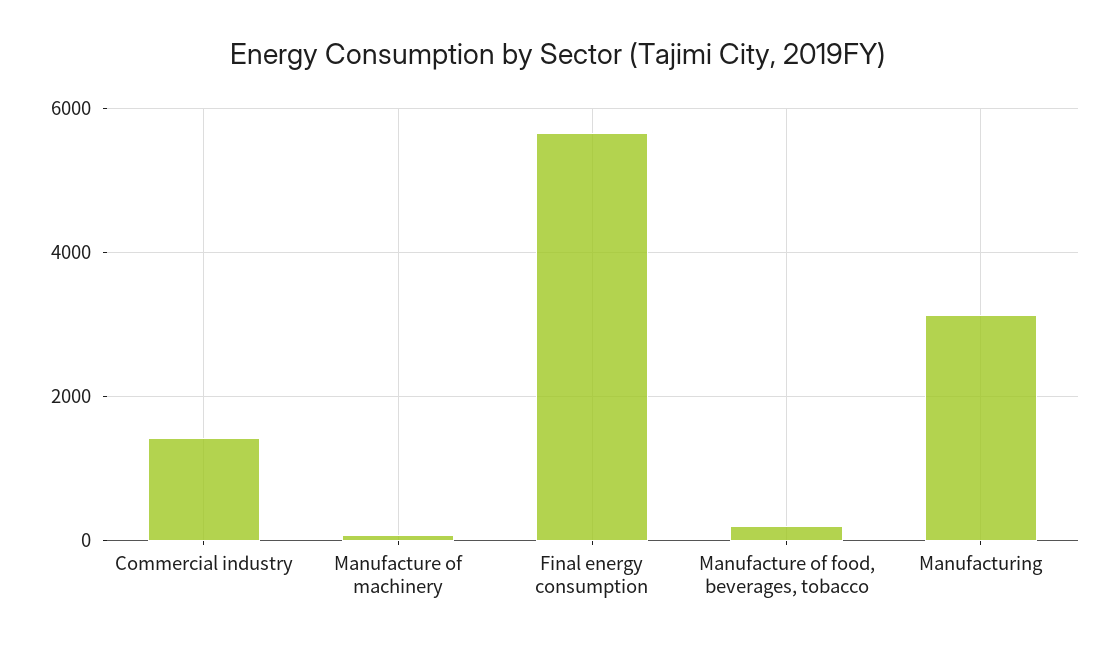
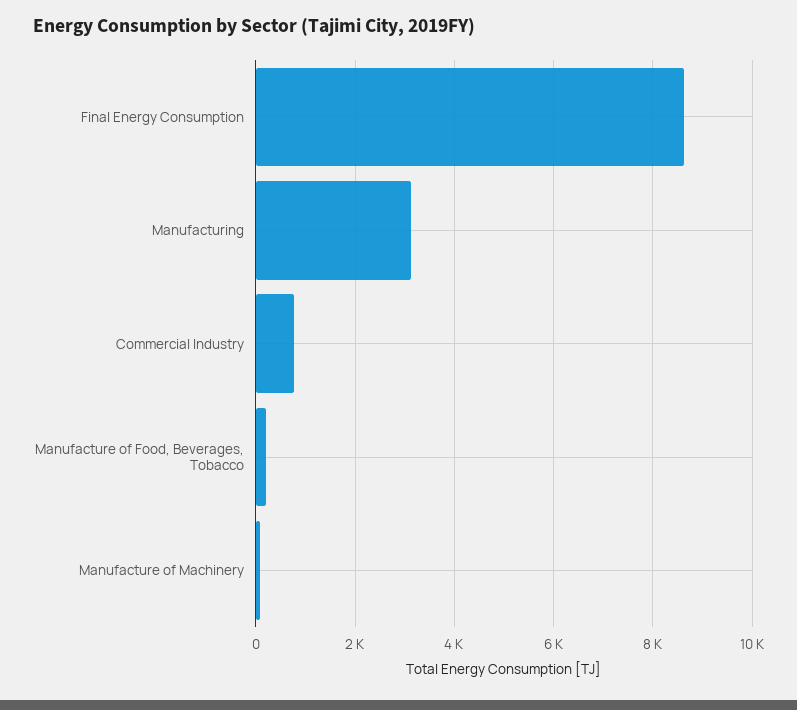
Commercial industry: 1400 -> 800
Final energy consumption: 5600 -> 8600

